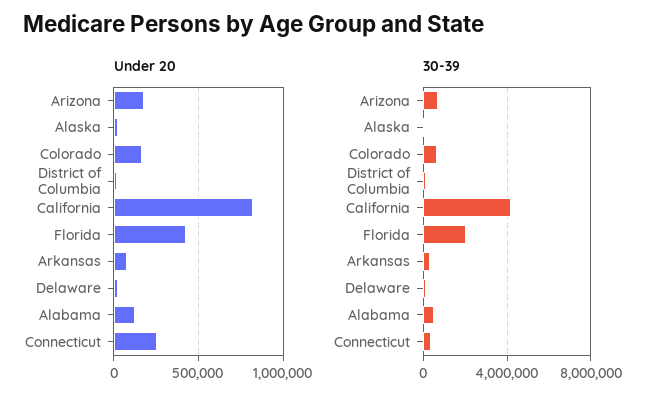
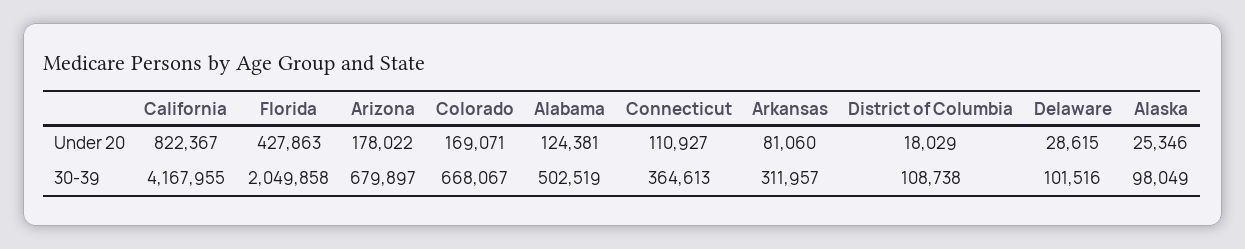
Under 20, Connecticut: 250000 -> 110927

